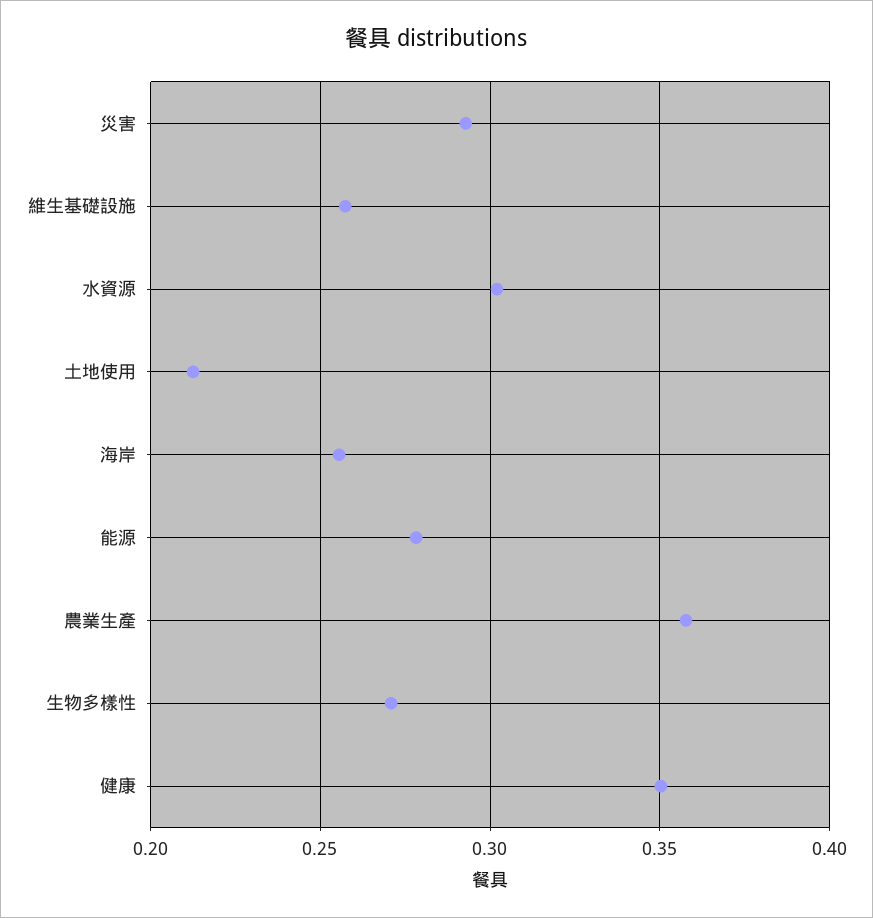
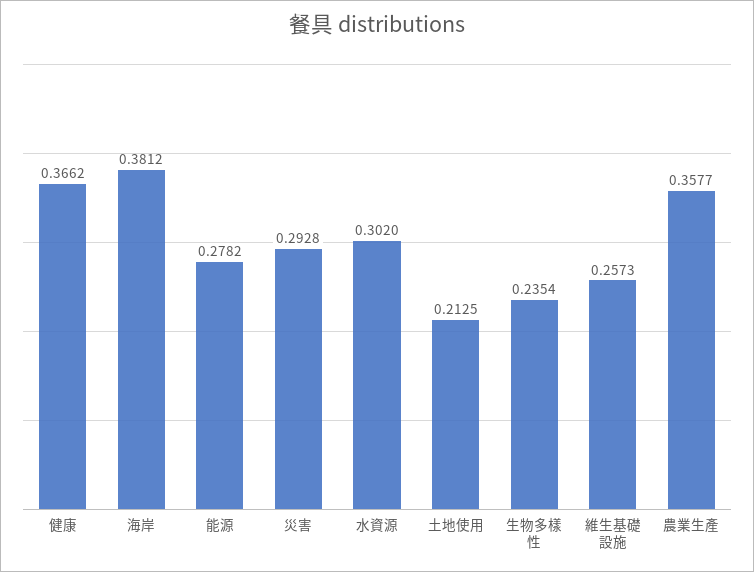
海岸: 0.255 -> 0.3812
生物多樣性: 0.27 -> 0.2354
健康: 0.35 -> 0.3662

